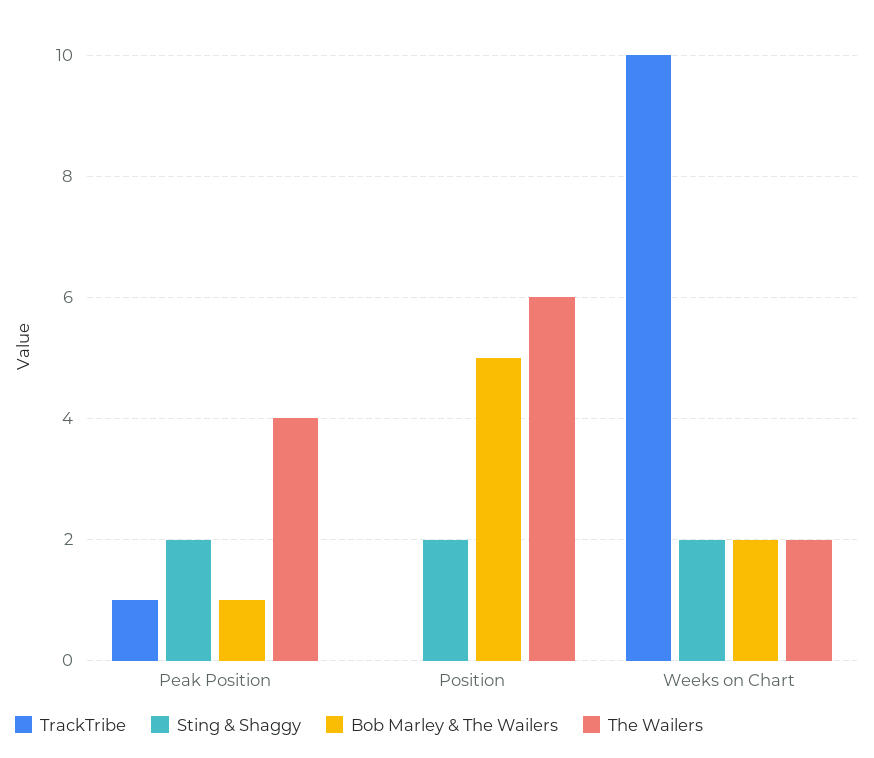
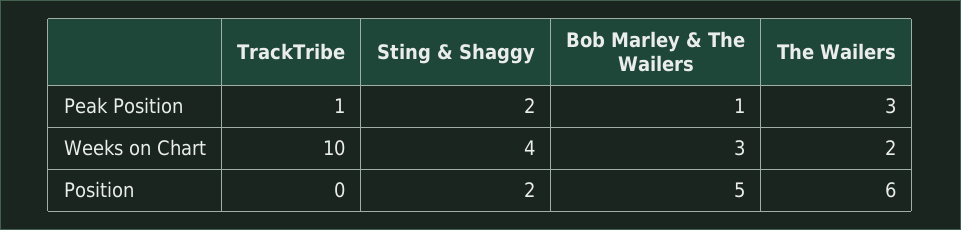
The Wailers, Peak Position: 4 -> 3
Sting & Shaggy, Weeks on Chart: 2 -> 4
Bob Marley & The Wailers, Weeks on Chart: 2 -> 3

